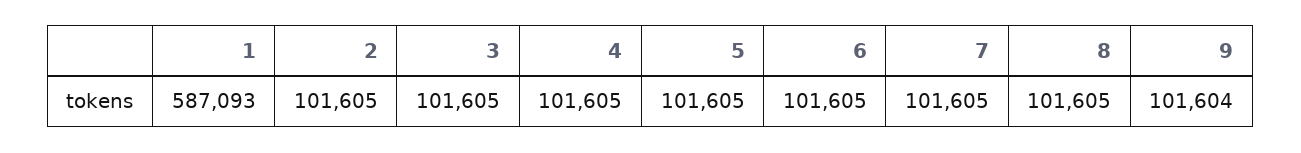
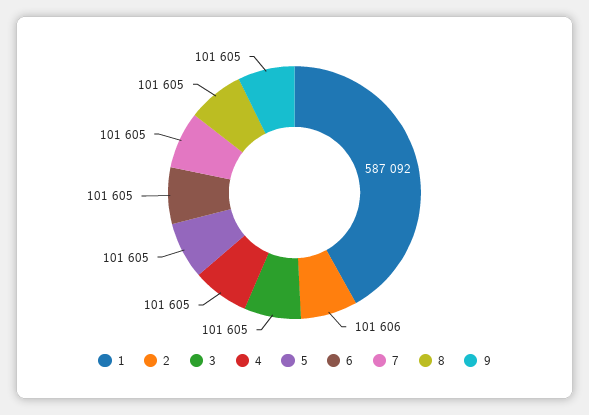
1: 587093 -> 587092
2: 101605 -> 101606
9: 101604 -> 101605

